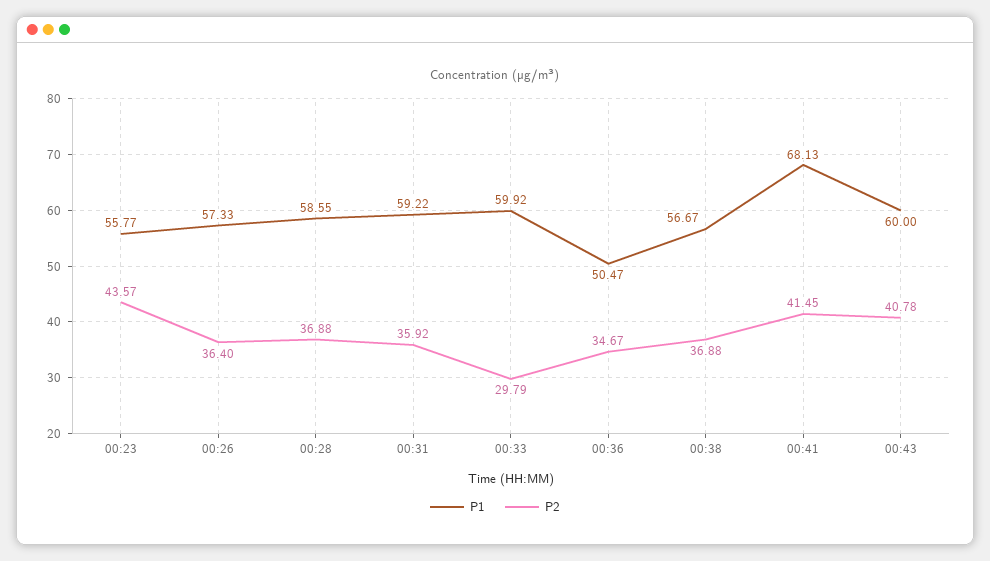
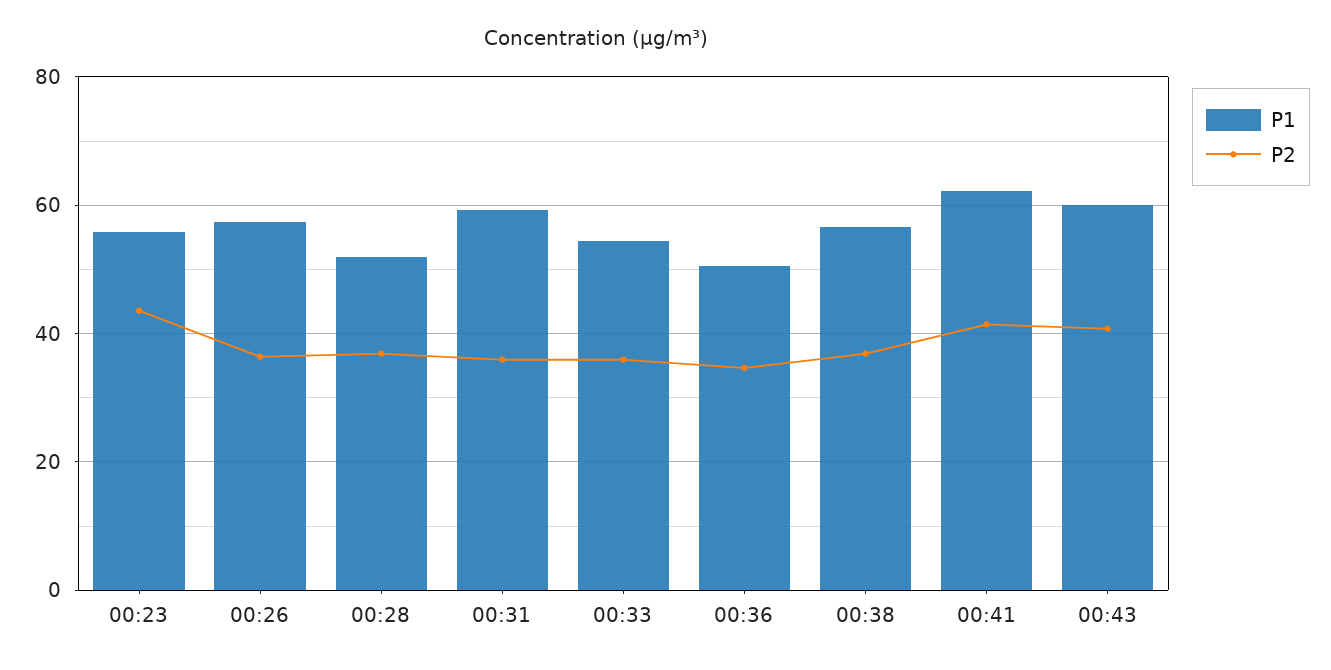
P1, 00:28: 58.55 -> 52
P1, 00:33: 59.92 -> 54
P2, 00:33: 29.79 -> 36
P1, 00:41: 68.13 -> 62

